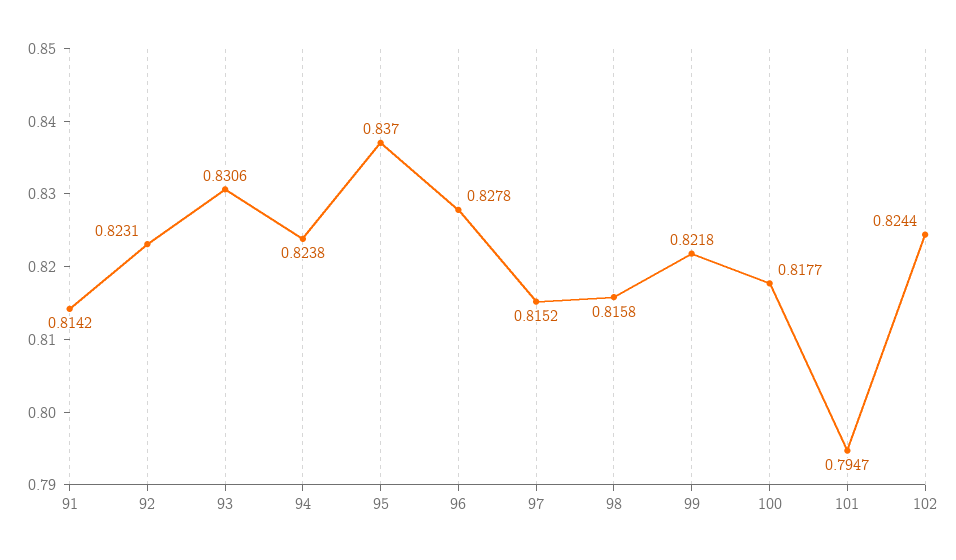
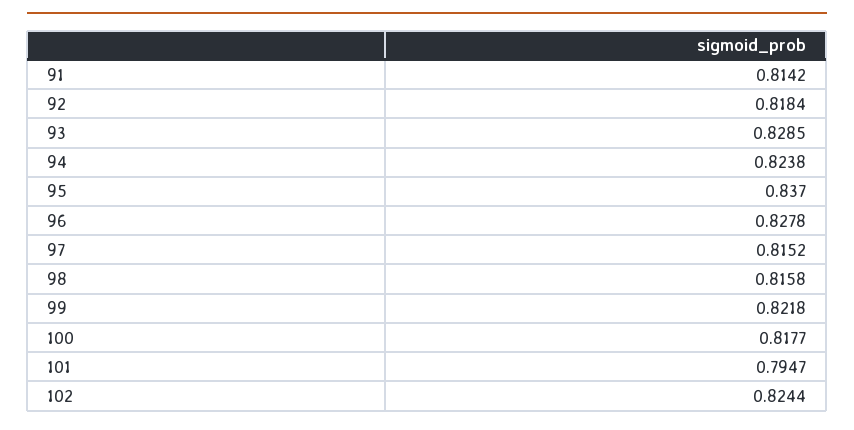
92: 0.8231 -> 0.8184
93: 0.8306 -> 0.8285

